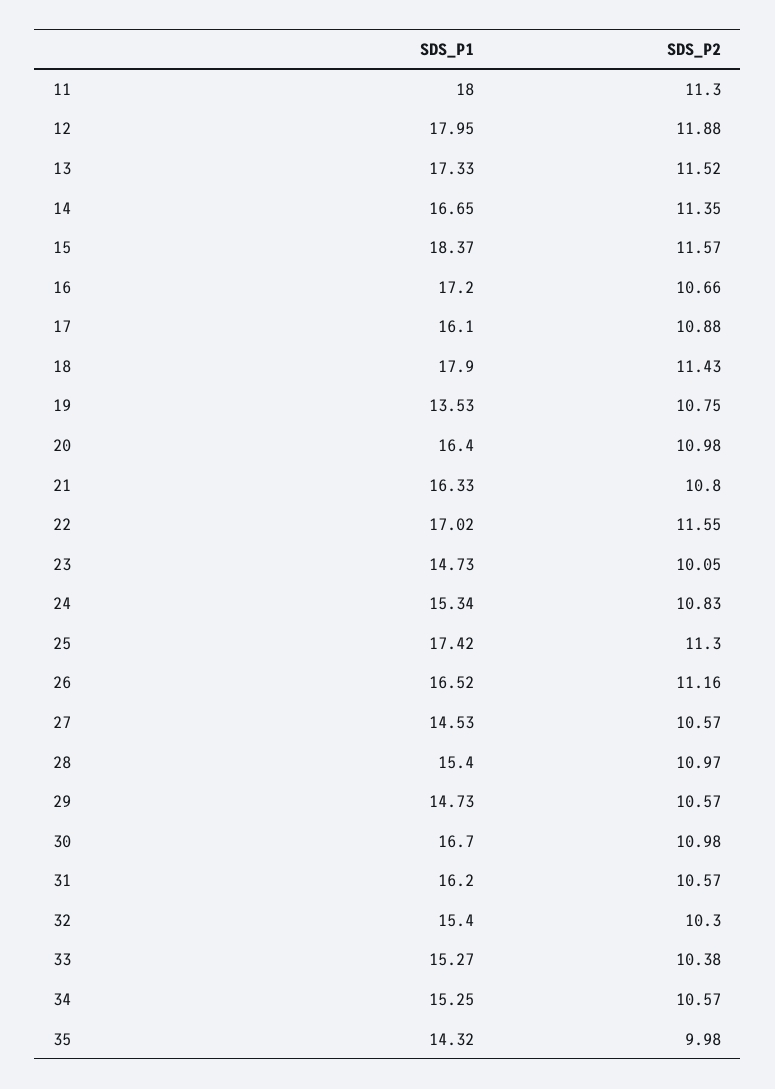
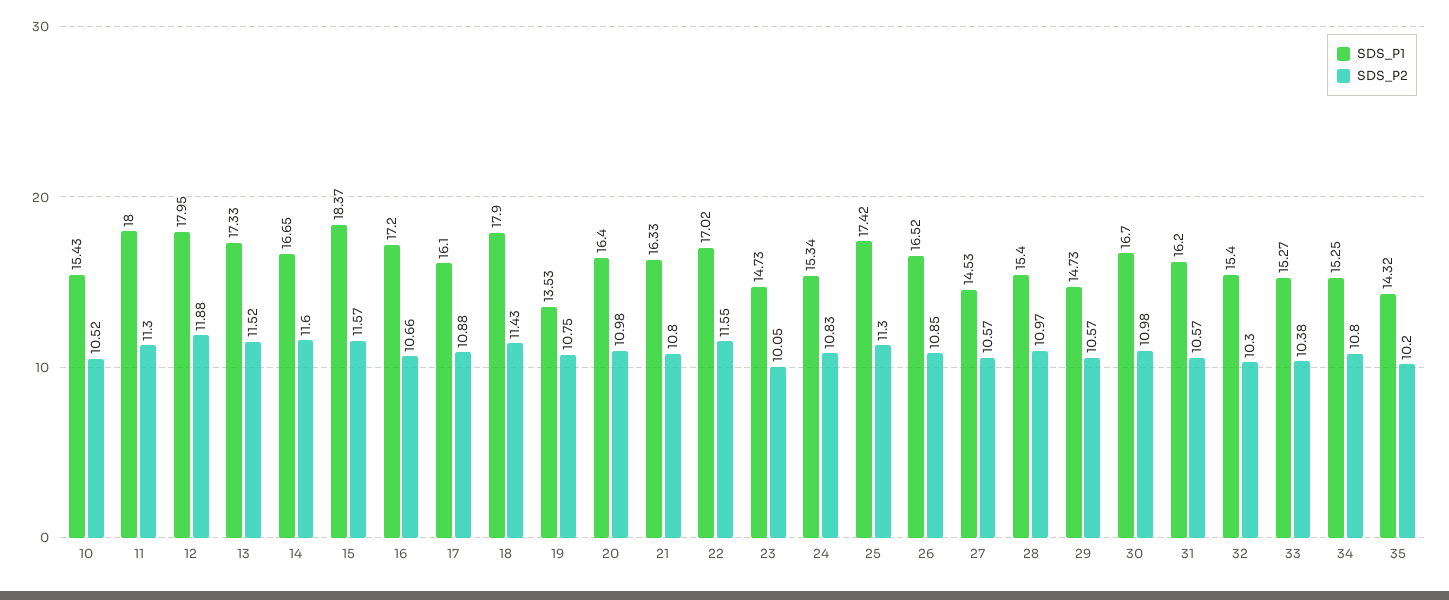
SDS_P2, 14: 11.35 -> 11.6
SDS_P2, 26: 11.16 -> 10.85
SDS_P2, 34: 10.57 -> 10.8
SDS_P2, 35: 9.98 -> 10.2
SDS_P1, 10: none -> 15.43
SDS_P2, 10: none -> 10.52

